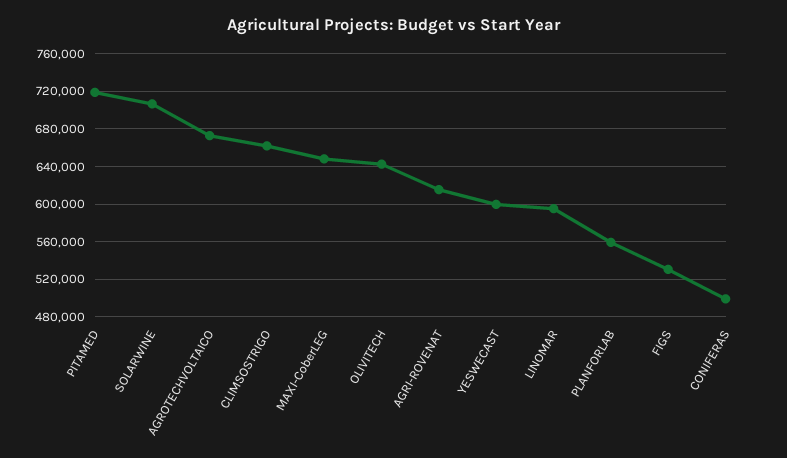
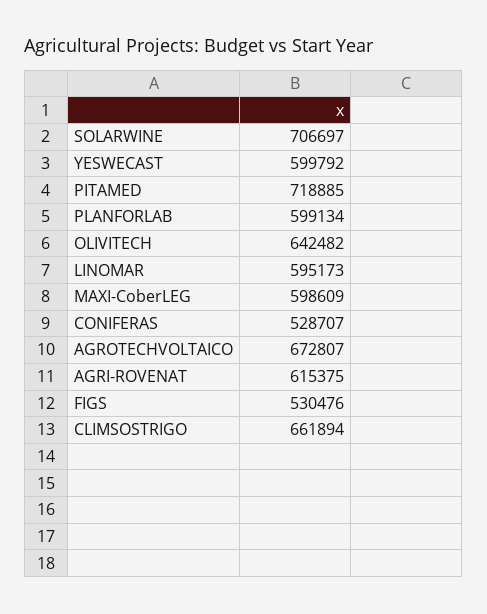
MAXI-CoberLEG: 650000 -> 598609
PLANFORLAB: 560000 -> 599134
CONIFERAS: 500000 -> 528707

